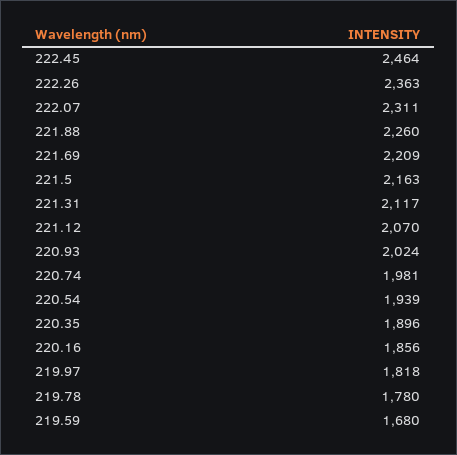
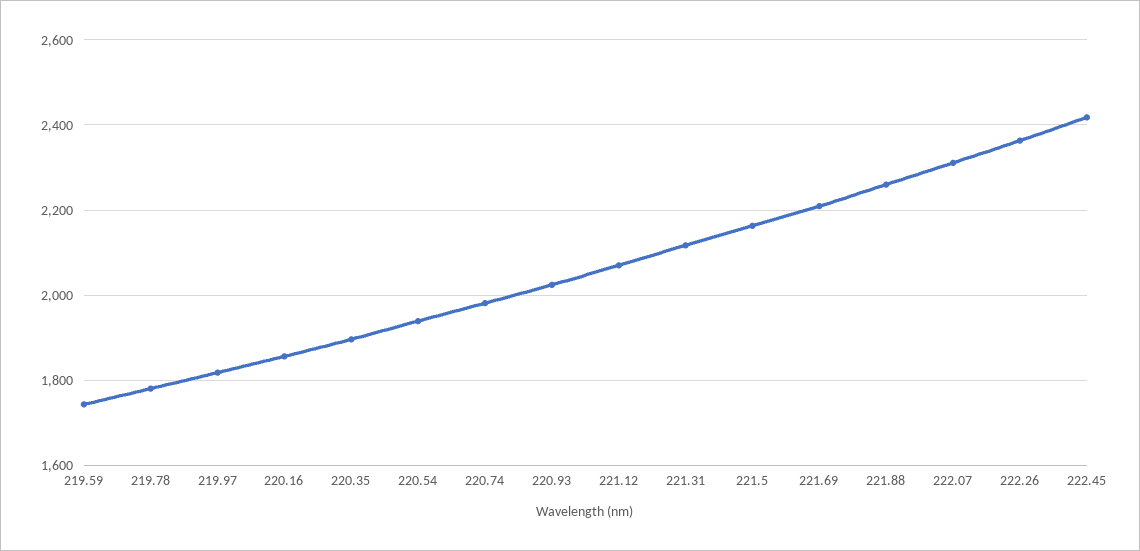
222.45: 2464 -> 2420
219.59: 1680 -> 1740

